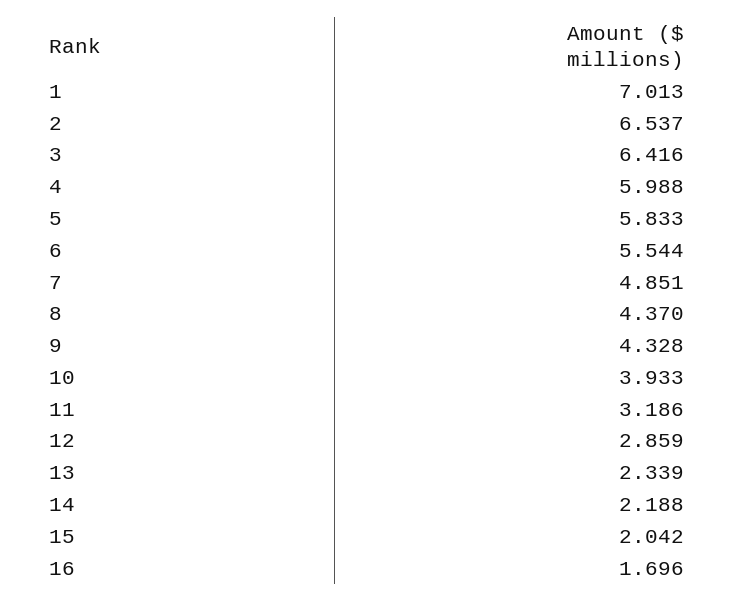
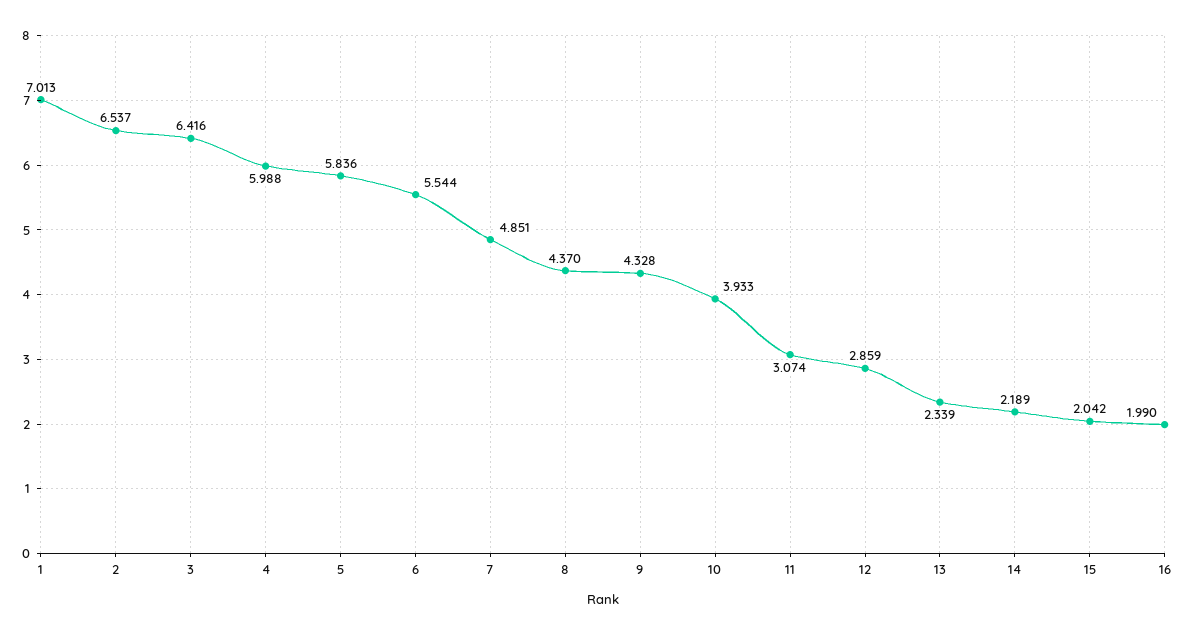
5: 5.833 -> 5.836
11: 3.186 -> 3.074
14: 2.188 -> 2.189
16: 1.696 -> 1.99

